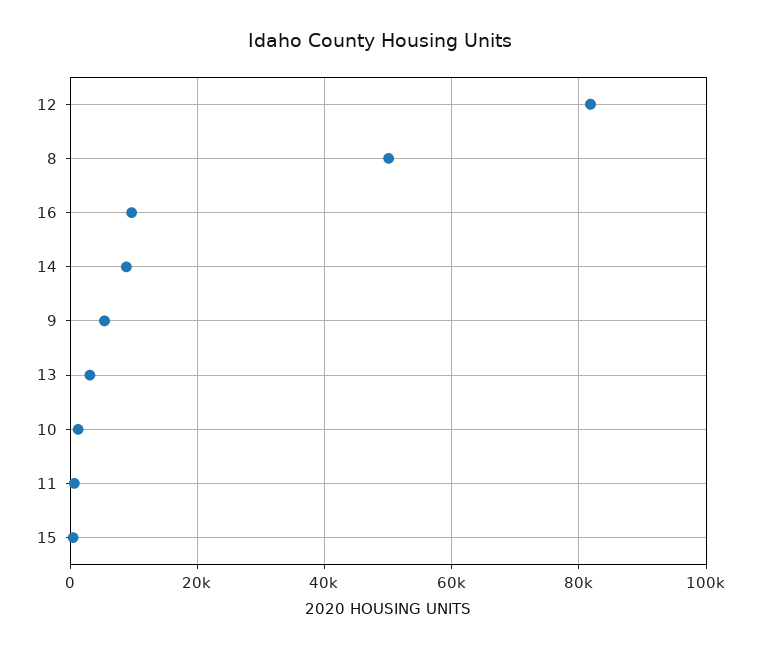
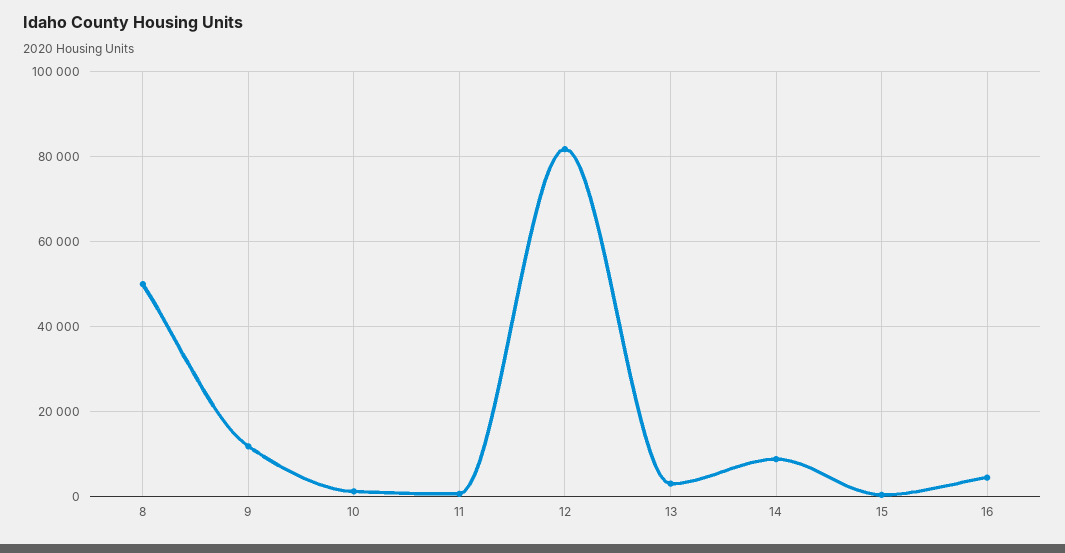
16: 10000 -> 4000
9: 6000 -> 12000

